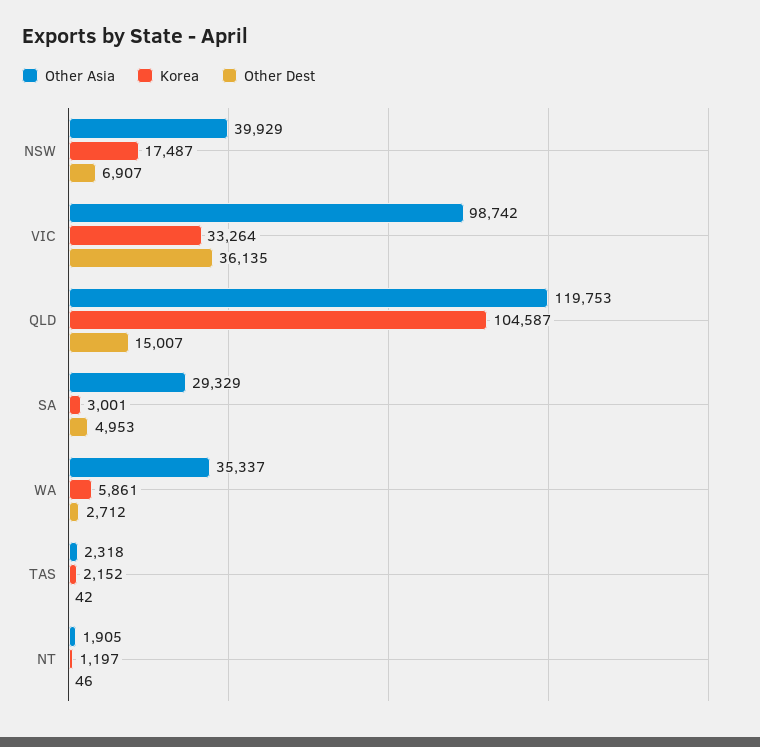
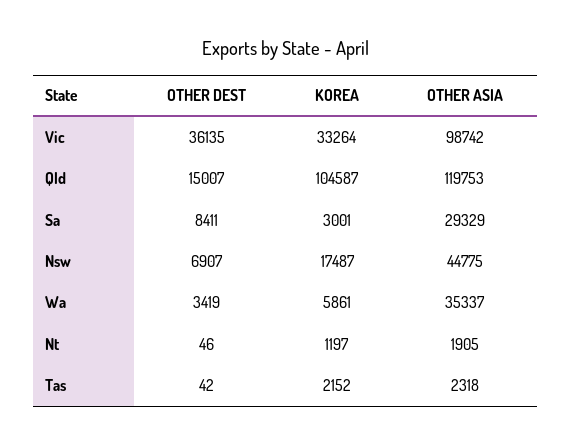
Other Asia, NSW: 39929 -> 44775
Other Dest, SA: 4953 -> 8411
Other Dest, WA: 2712 -> 3419

